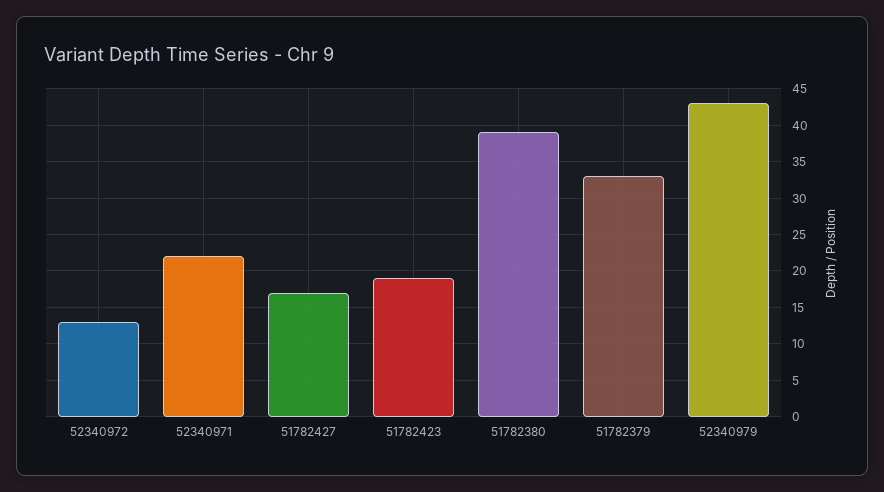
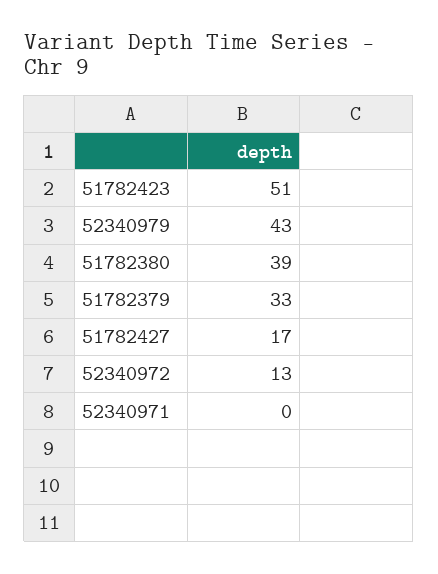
52340971: 22 -> 0
51782423: 19 -> 51

